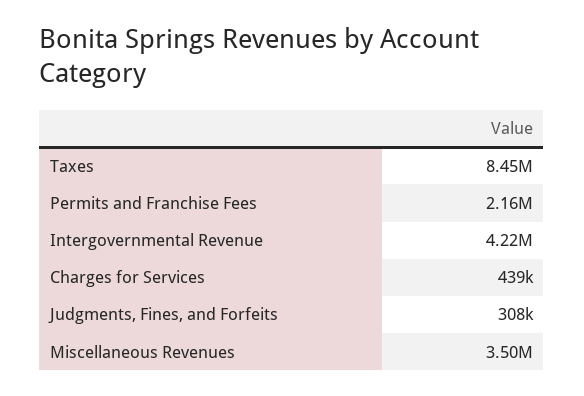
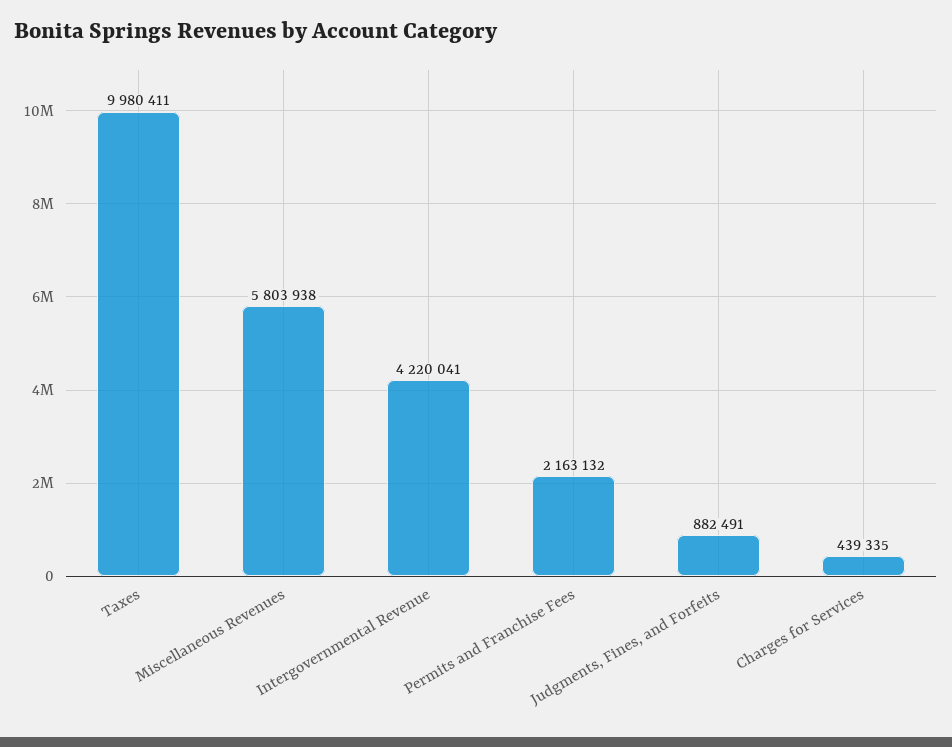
Taxes: 8450000 -> 9980411
Judgments, Fines, and Forfeits: 308000 -> 882491
Miscellaneous Revenues: 3500000 -> 5803938

